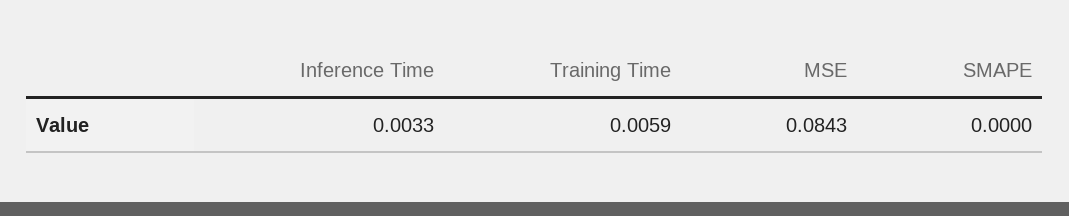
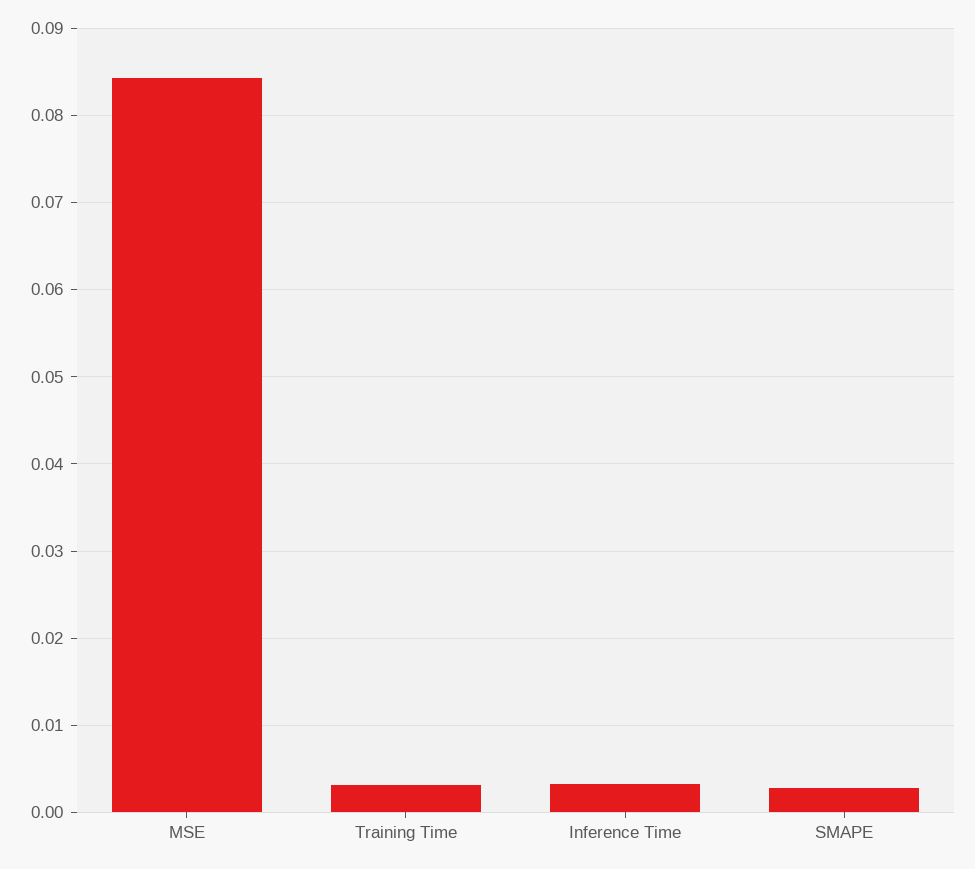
Training Time: 0.0059 -> 0.003
SMAPE: 0 -> 0.003

